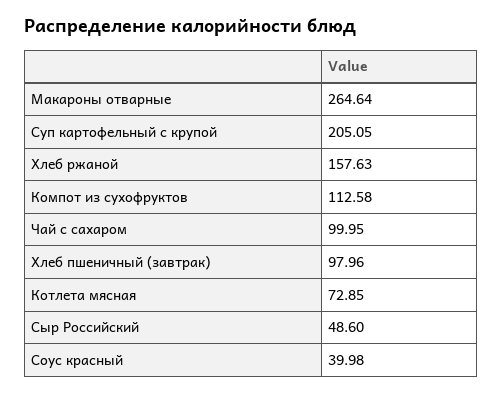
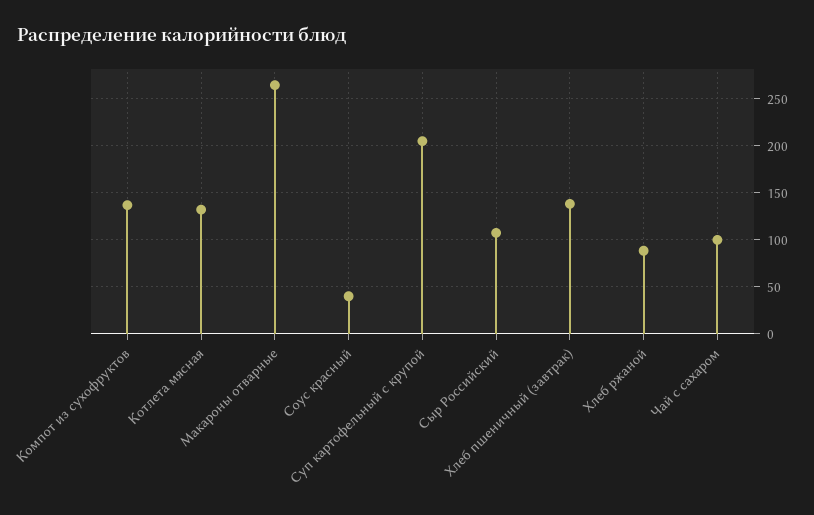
Хлеб ржаной: 157.63 -> 90
Компот из сухофруктов: 112.58 -> 140
Хлеб пшеничный (завтрак): 97.96 -> 140
Котлета мясная: 72.85 -> 130
Сыр Российский: 48.6 -> 110

